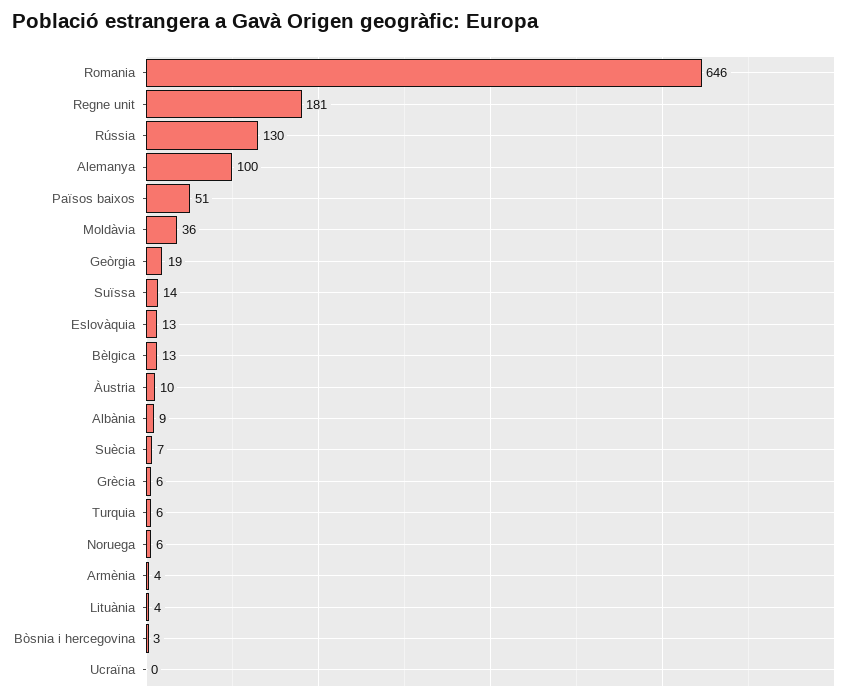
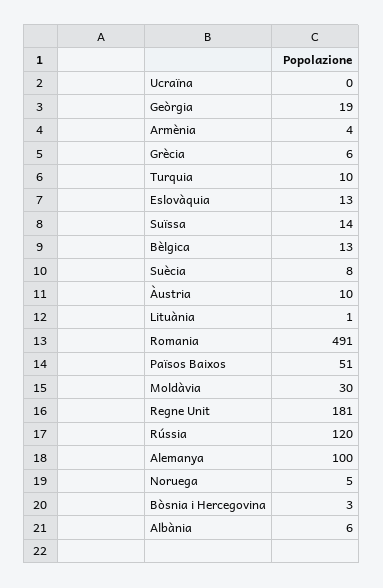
Romania: 646 -> 491
Rússia: 130 -> 120
Moldàvia: 36 -> 30
Albània: 9 -> 6
Suècia: 7 -> 8
Turquia: 6 -> 10
Noruega: 6 -> 5
Lituània: 4 -> 1

